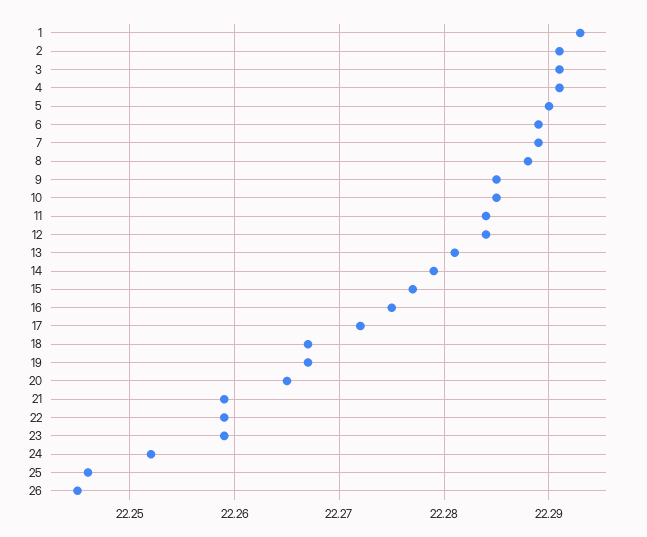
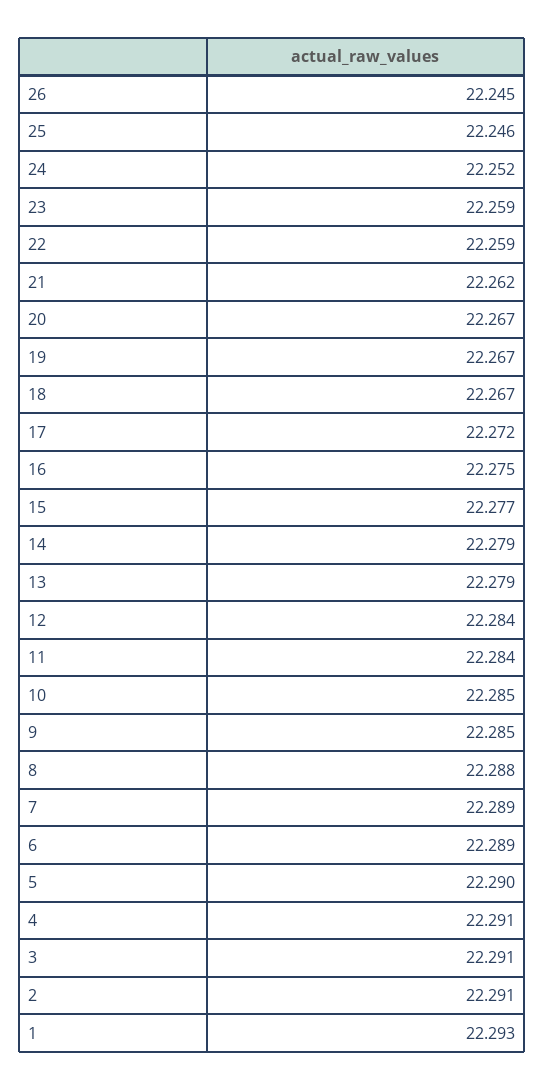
13: 22.281 -> 22.279
20: 22.265 -> 22.267
21: 22.259 -> 22.262

